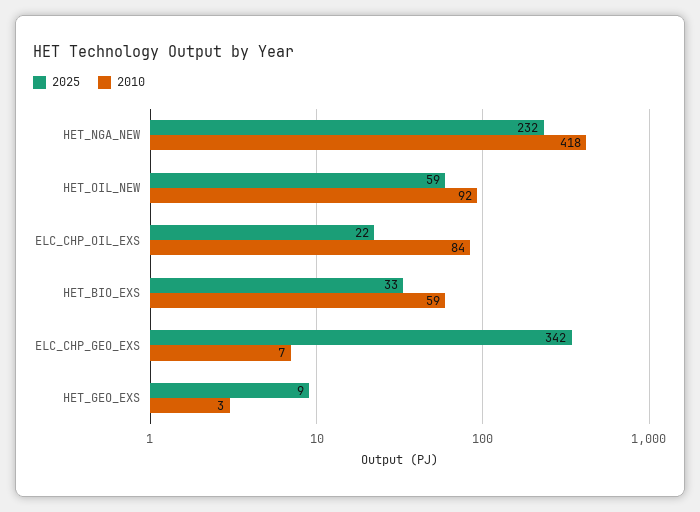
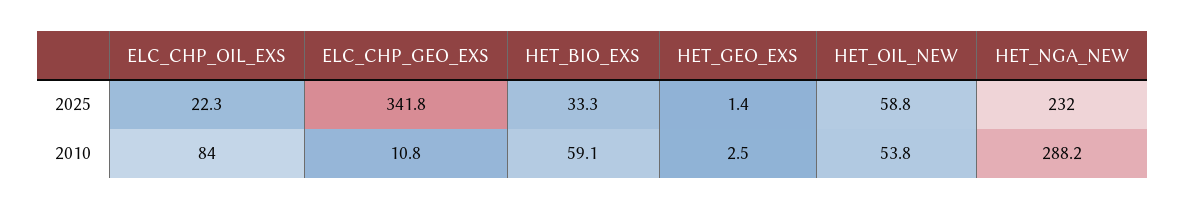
2010, HET_NGA_NEW: 418 -> 288.2
2010, HET_OIL_NEW: 92 -> 53.8
2010, ELC_CHP_GEO_EXS: 7 -> 10.8
2025, HET_GEO_EXS: 9 -> 1.4

